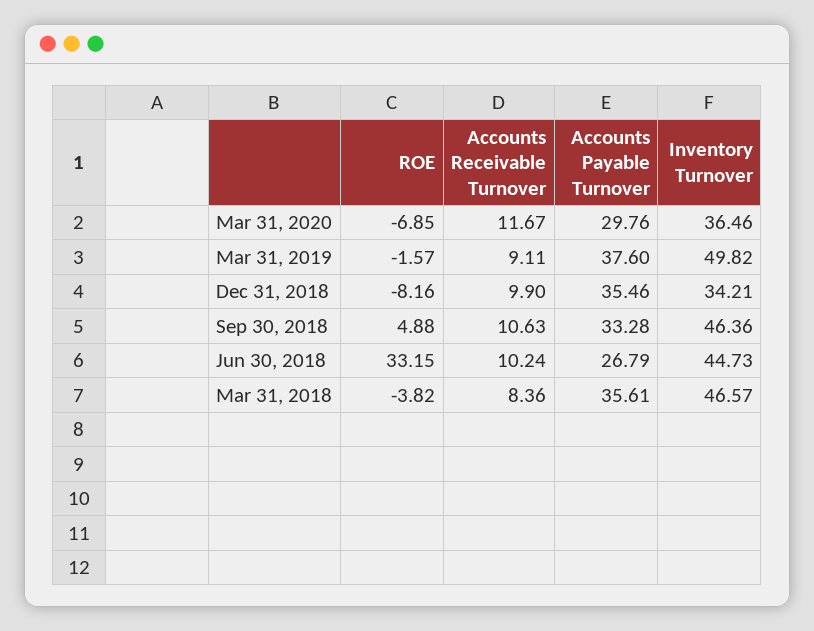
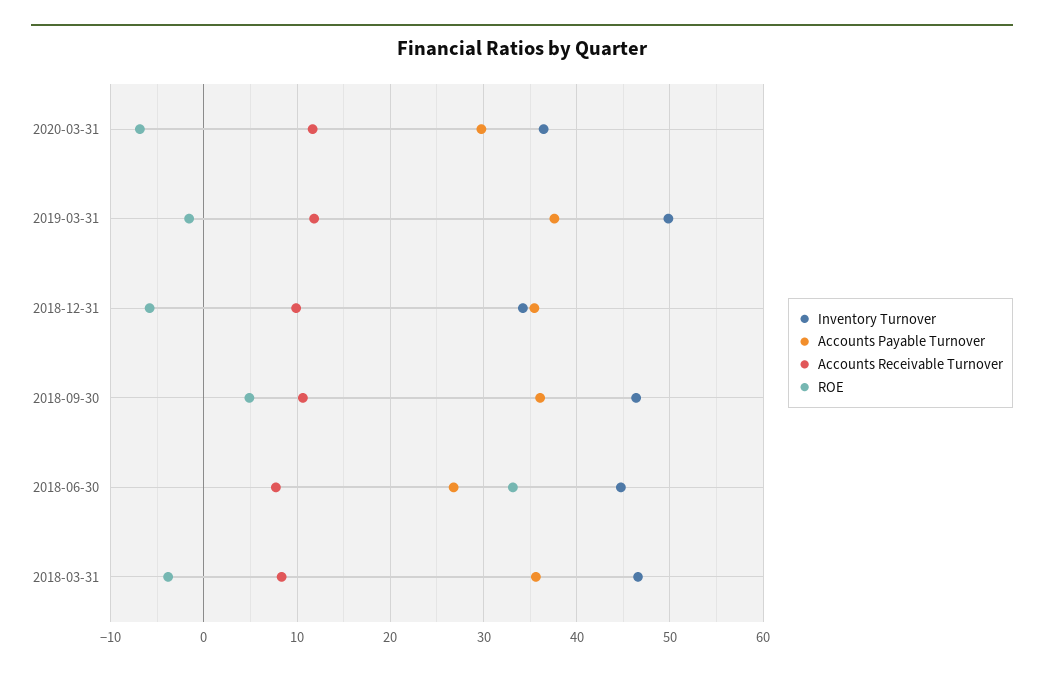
Accounts Receivable Turnover, Mar 31, 2019: 9.11 -> 12
ROE, Dec 31, 2018: -8.16 -> -6
Accounts Payable Turnover, Sep 30, 2018: 33.28 -> 36
Accounts Receivable Turnover, Jun 30, 2018: 10.24 -> 8

